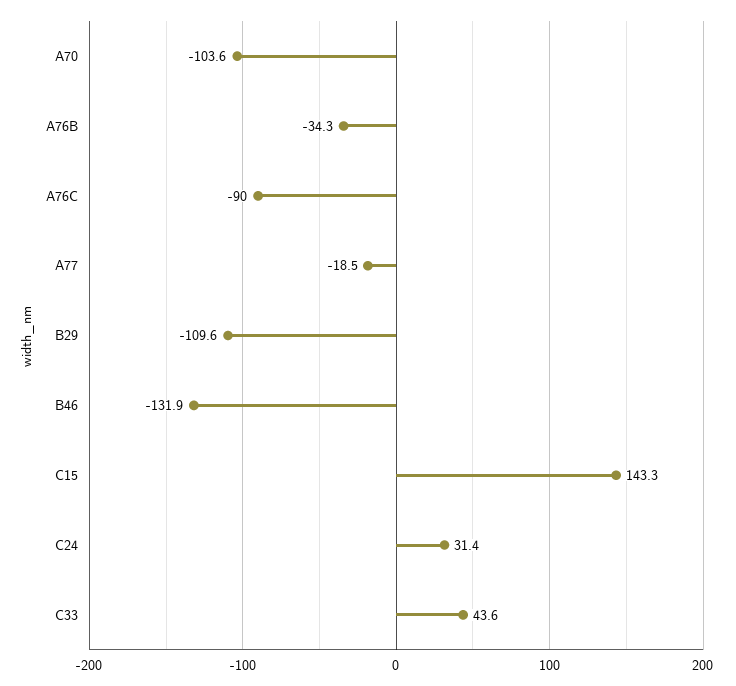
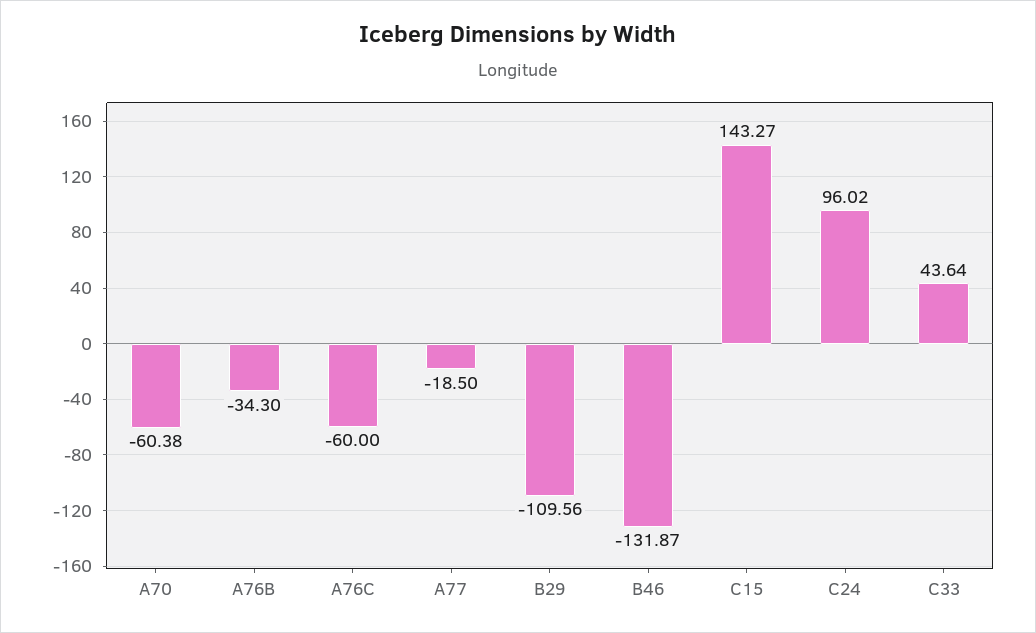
A70: -103.6 -> -60.38
A76C: -90 -> -60
C24: 31.4 -> 96.02

